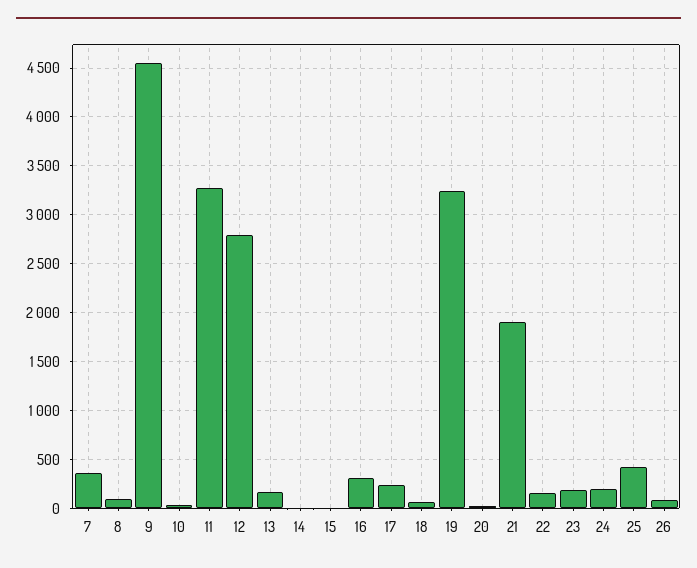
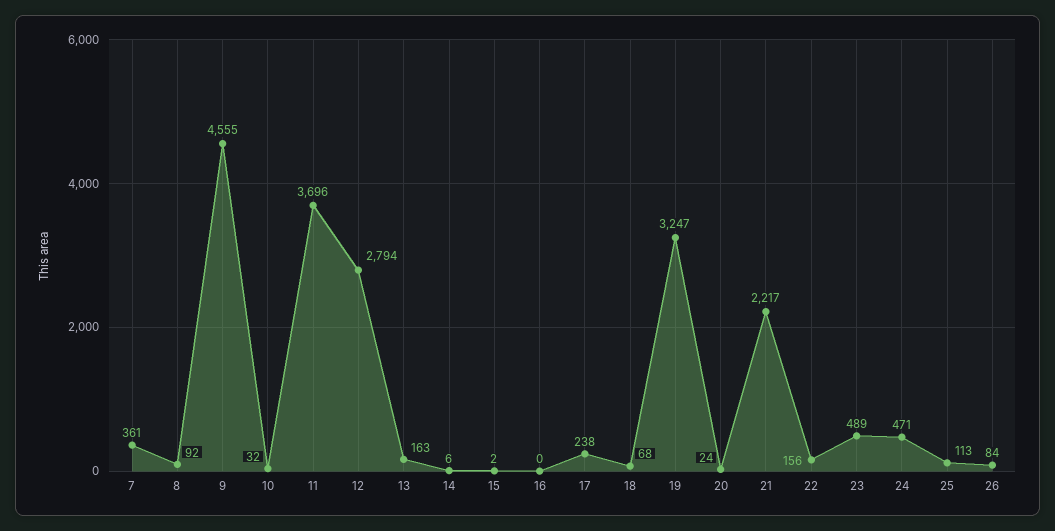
11: 3300 -> 3696
16: 300 -> 0
21: 1900 -> 2217
23: 200 -> 489
24: 200 -> 471
25: 400 -> 113

